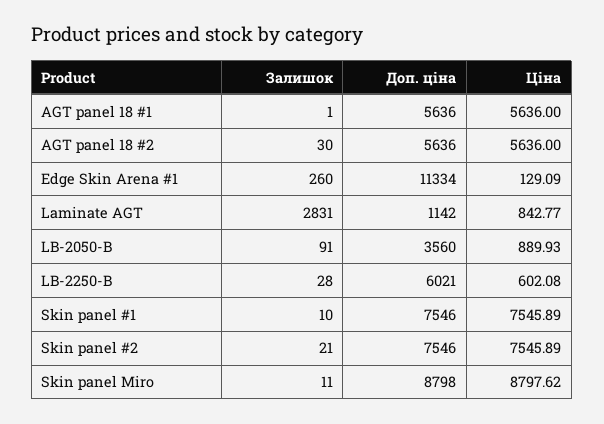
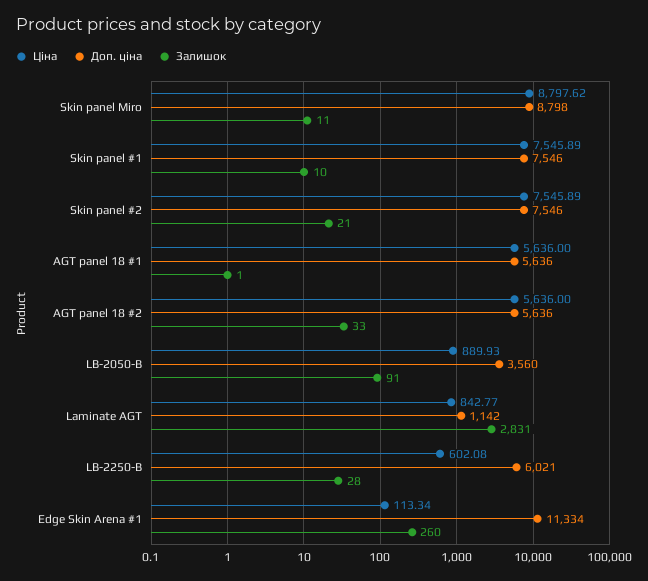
Залишок, AGT panel 18 #2: 30 -> 33
Ціна, Edge Skin Arena #1: 129.09 -> 113.34

